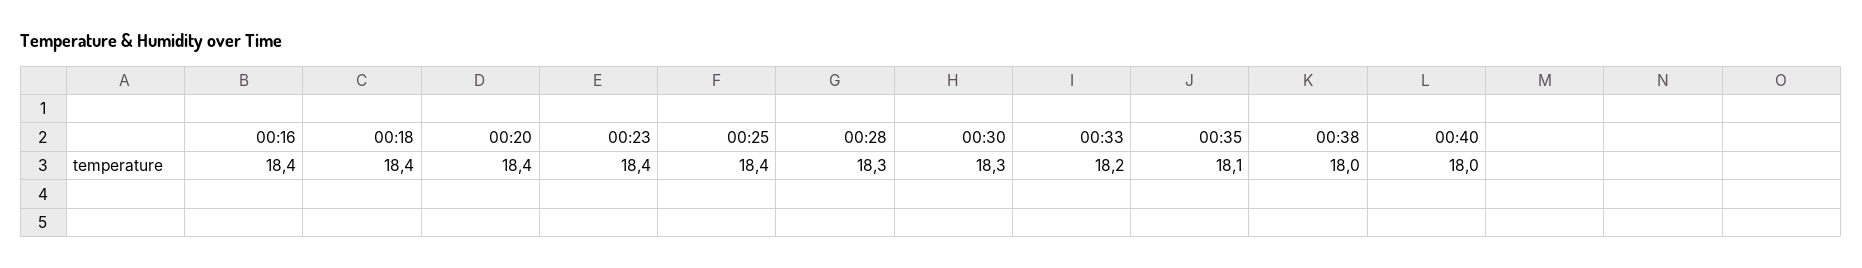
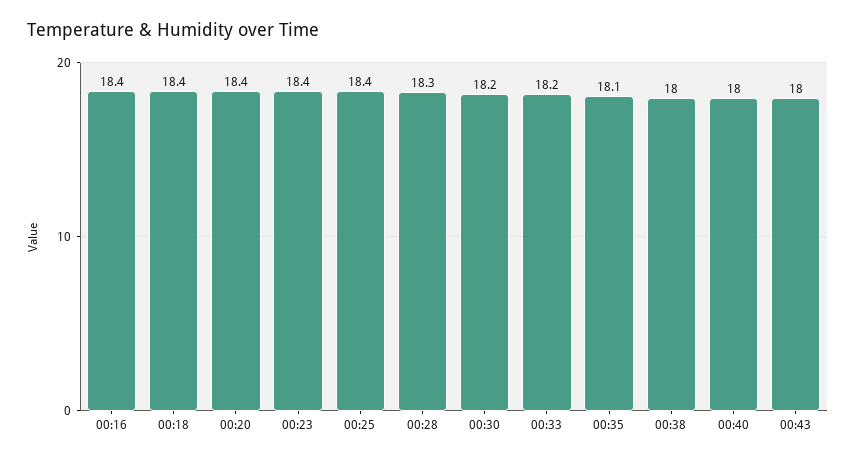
00:30: 18.3 -> 18.2
00:43: none -> 18

